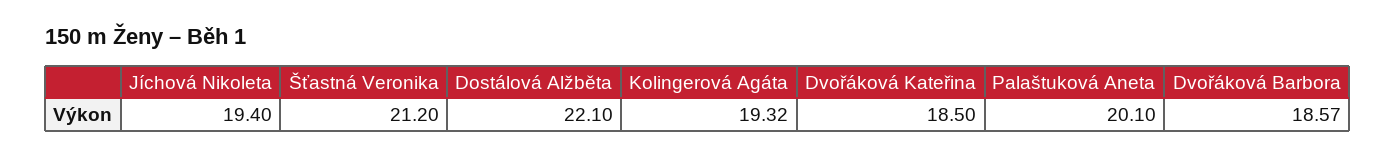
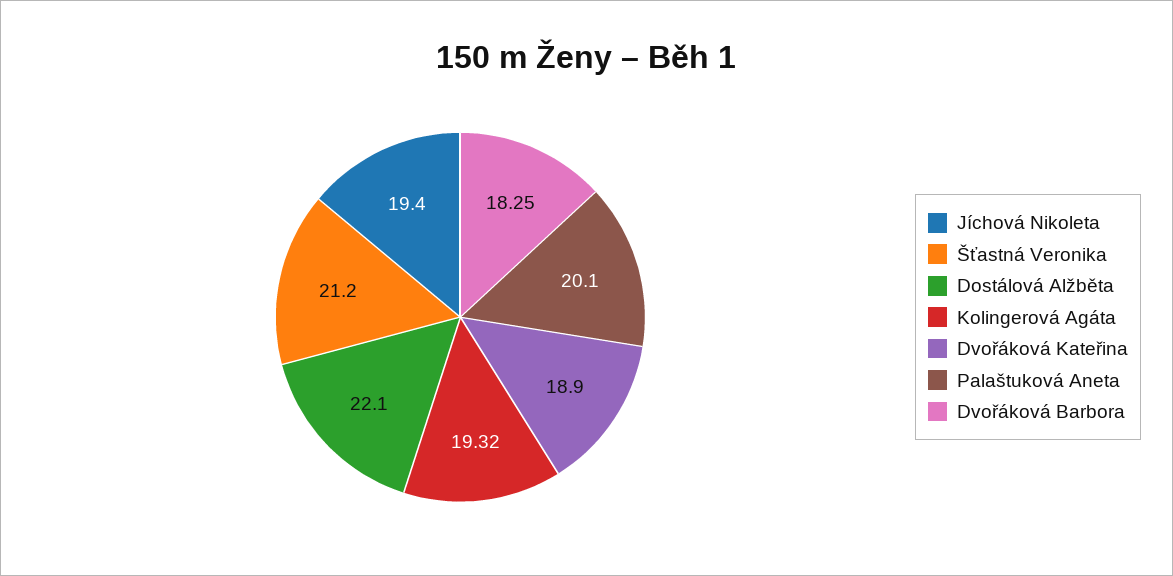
Dvořáková Kateřina: 18.5 -> 18.9
Dvořáková Barbora: 18.57 -> 18.25

